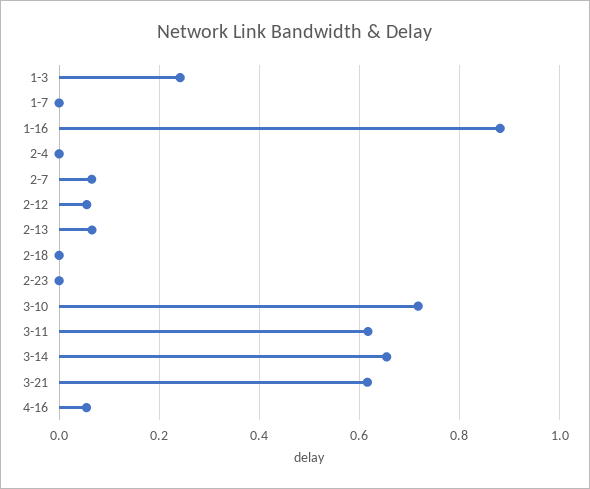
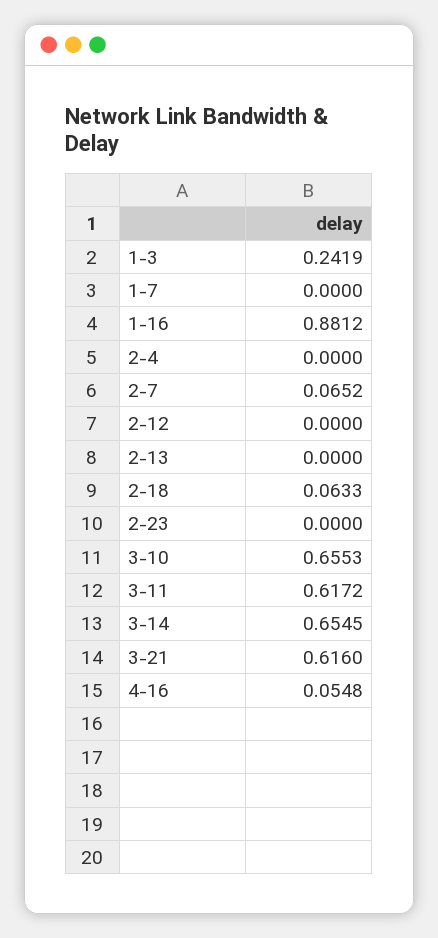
2-12: 0.06 -> 0
2-13: 0.06 -> 0
2-18: 0 -> 0.0633
3-10: 0.72 -> 0.6553

